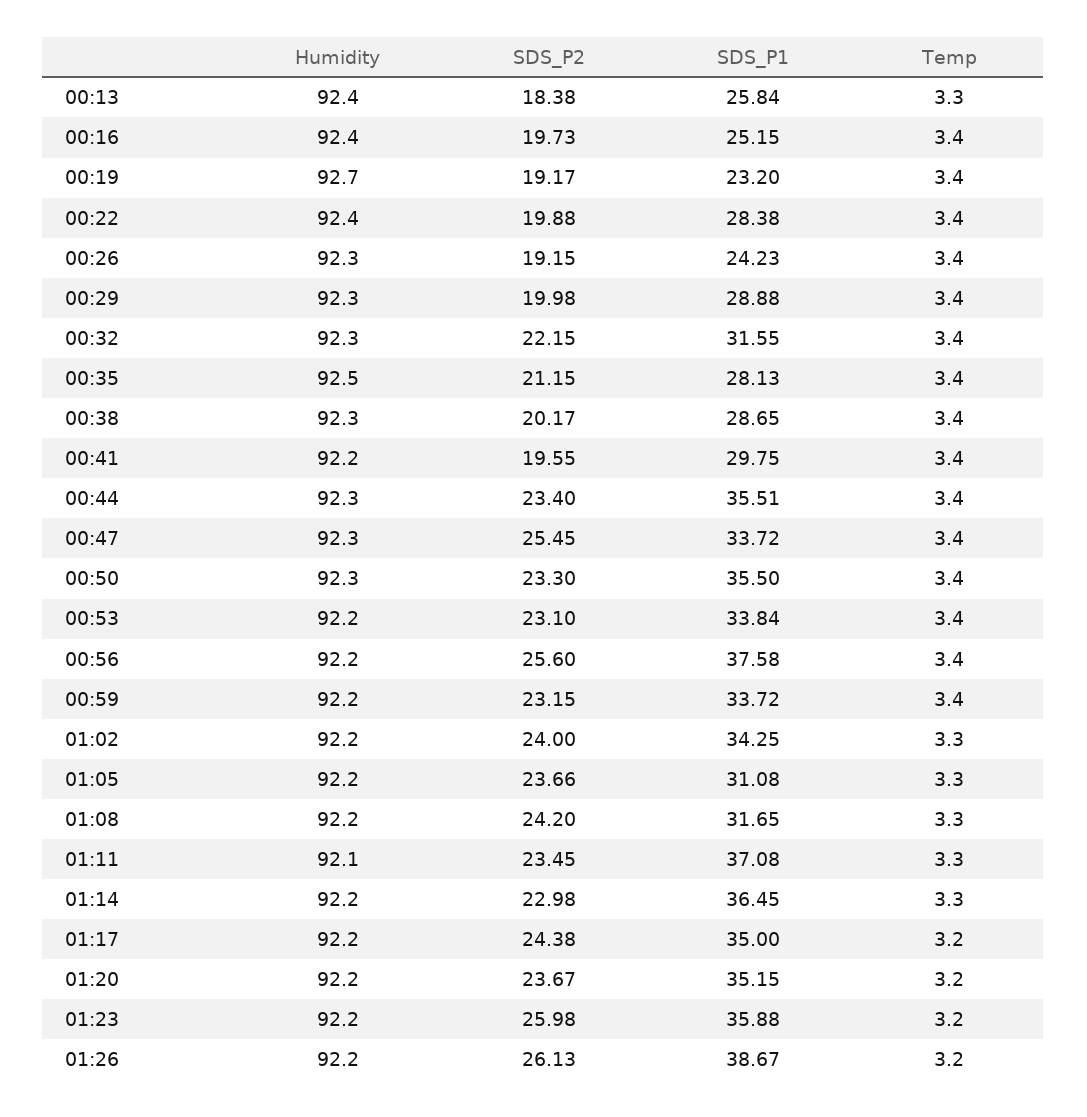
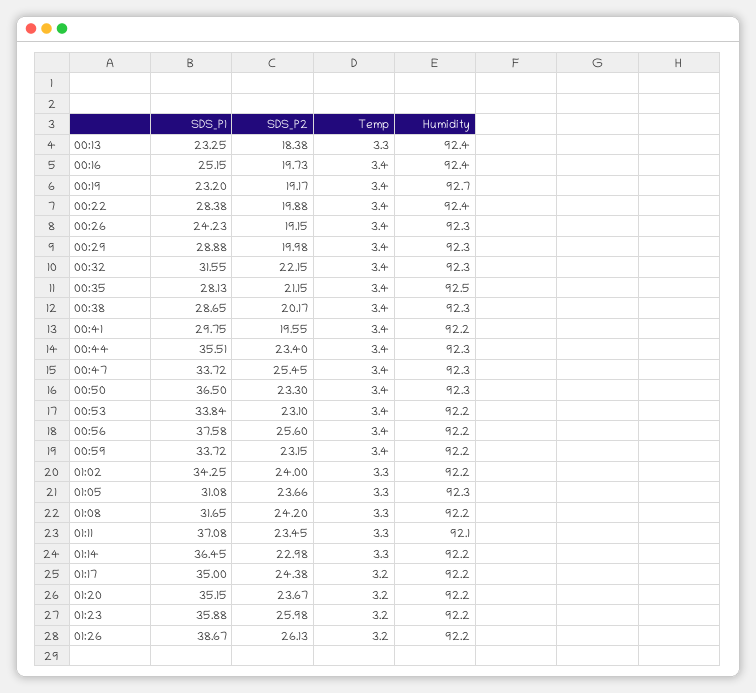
SDS_P1, 00:13: 25.84 -> 23.25
SDS_P1, 00:50: 35.5 -> 36.5
Humidity, 01:05: 92.2 -> 92.3

